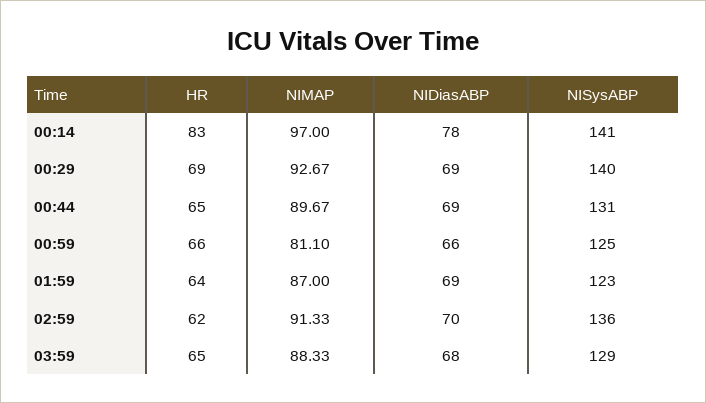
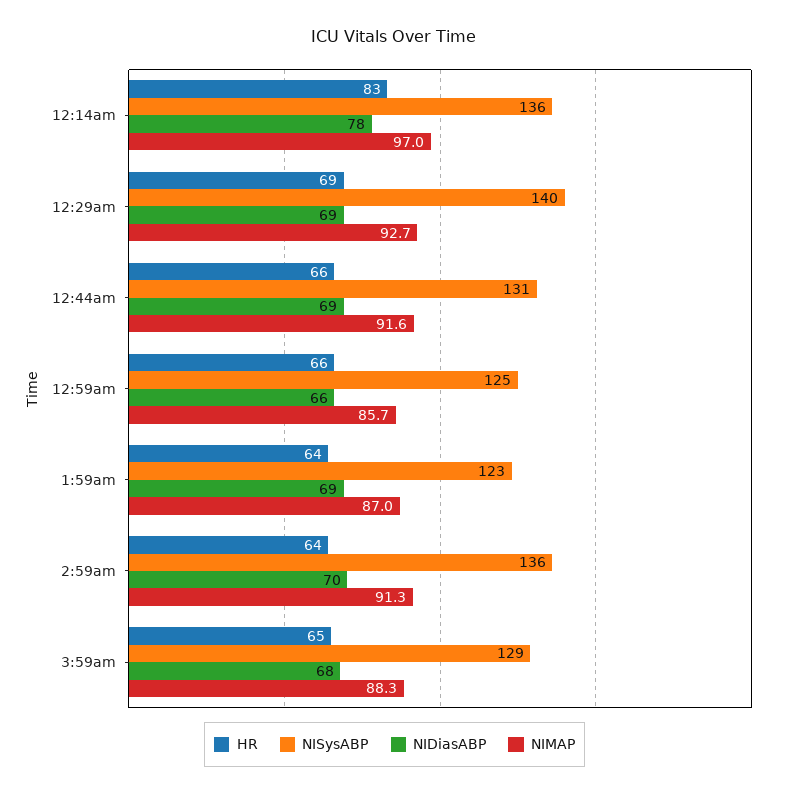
NISysABP, 00:14: 141 -> 136
HR, 00:44: 65 -> 66
NIMAP, 00:44: 89.67 -> 91.6
NIMAP, 00:59: 81.1 -> 85.7
HR, 02:59: 62 -> 64

